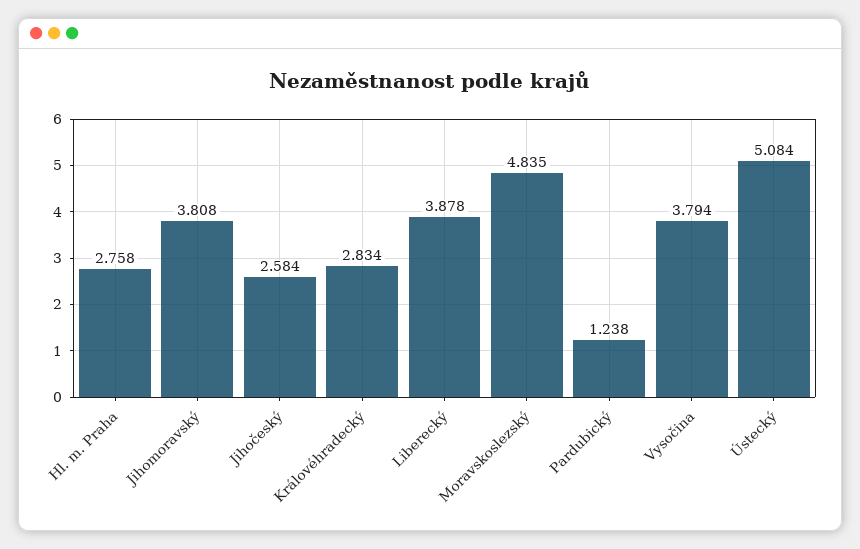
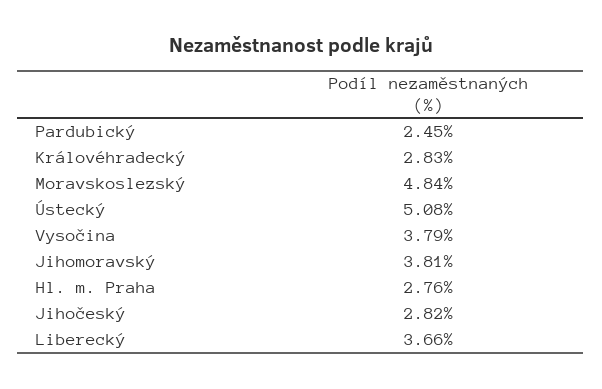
Jihočeský: 2.584 -> 2.82
Liberecký: 3.878 -> 3.66
Pardubický: 1.238 -> 2.45

